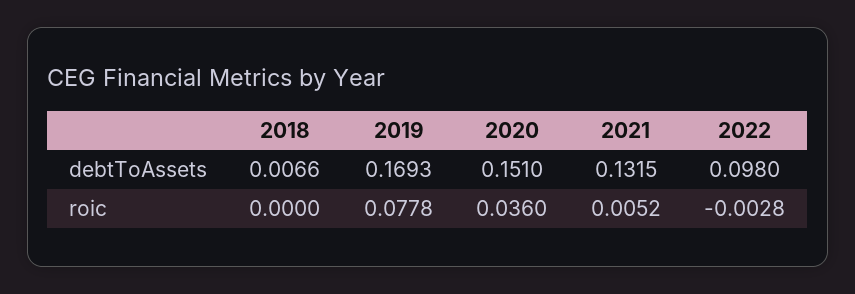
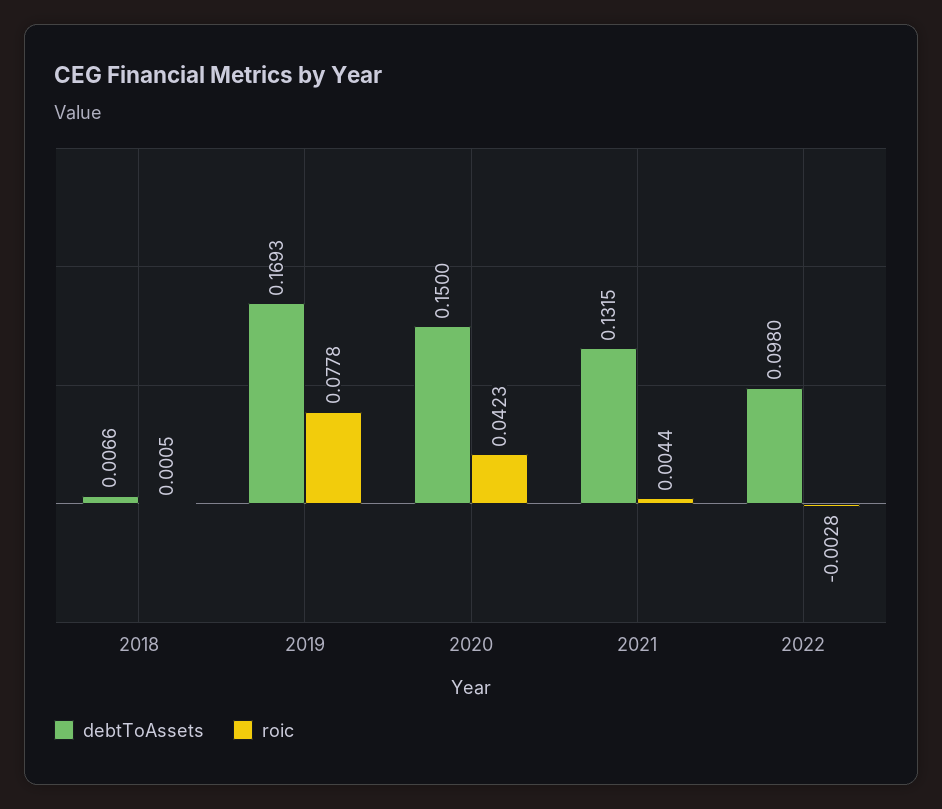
debtToAssets, 2020: 0.151 -> 0.15
roic, 2018: 0 -> 0.0005
roic, 2020: 0.036 -> 0.0423
roic, 2021: 0.0052 -> 0.0044

